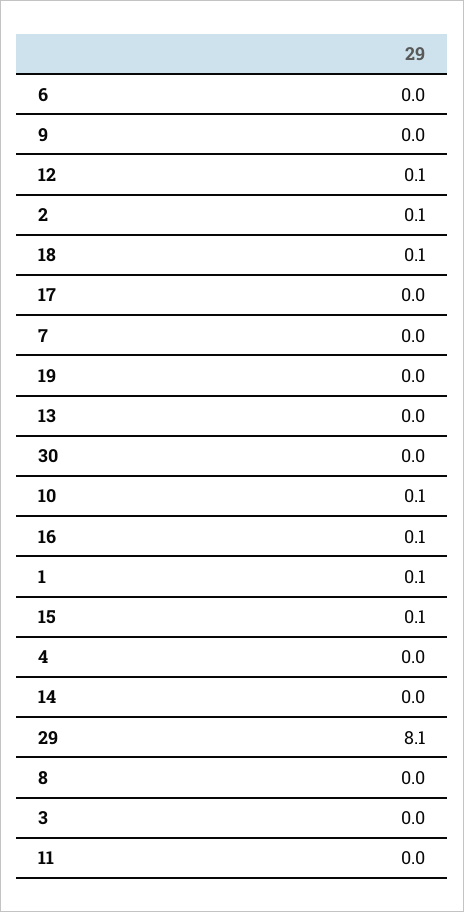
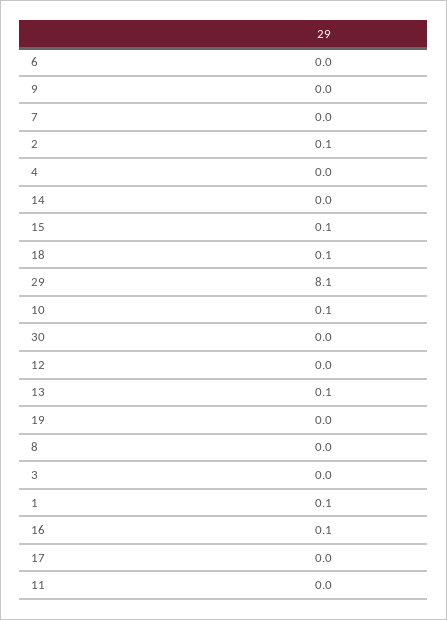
12: 0.1 -> 0
13: 0 -> 0.1

